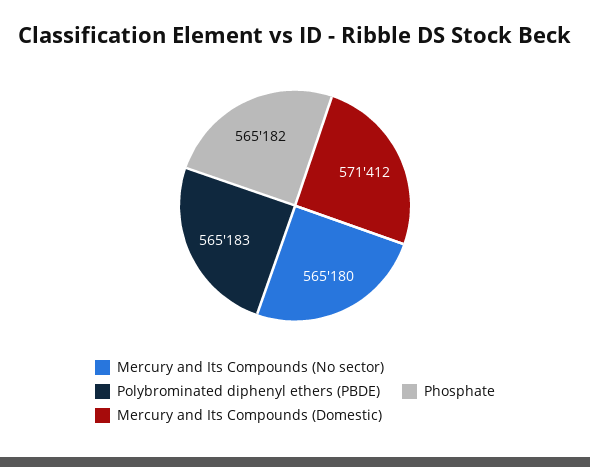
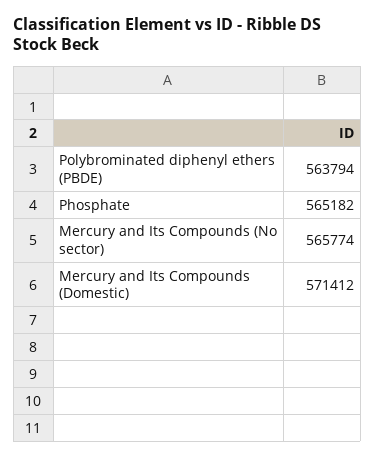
Mercury and Its Compounds (No sector): 565180 -> 565774
Polybrominated diphenyl ethers (PBDE): 565183 -> 563794

